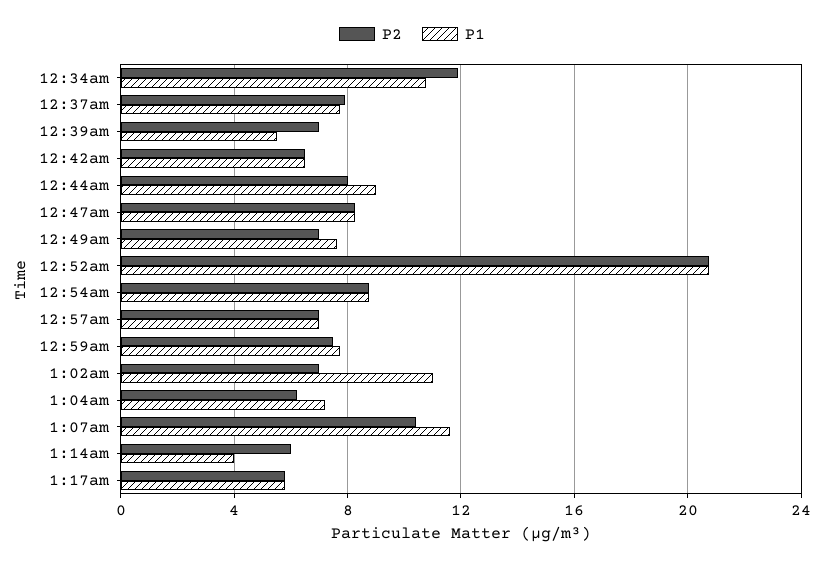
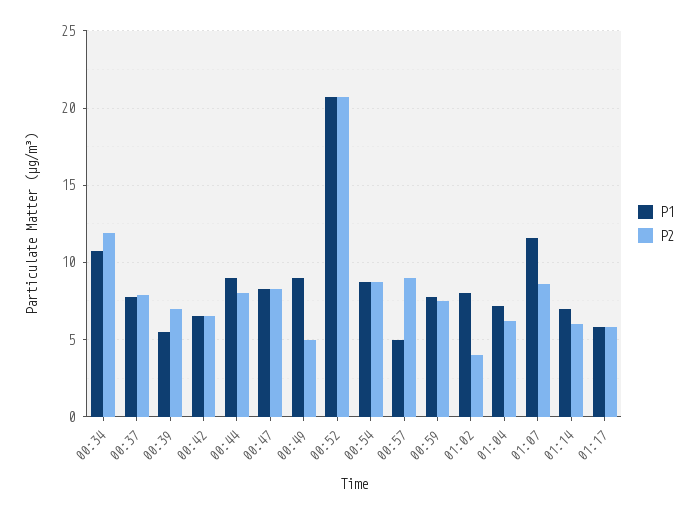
P2, 12:49am: 7 -> 5
P1, 12:49am: 7.5 -> 9
P2, 12:57am: 7 -> 9
P1, 12:57am: 7 -> 5
P2, 1:02am: 7 -> 4
P1, 1:02am: 11 -> 8
P2, 1:07am: 10.5 -> 8.5
P1, 1:14am: 4 -> 7

